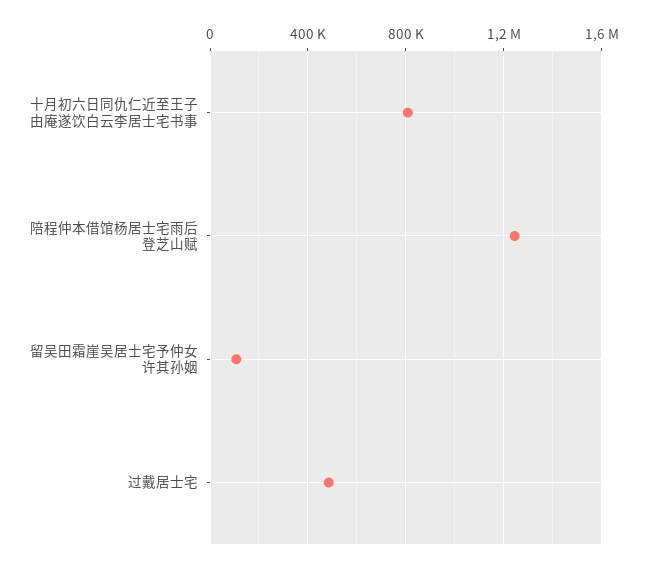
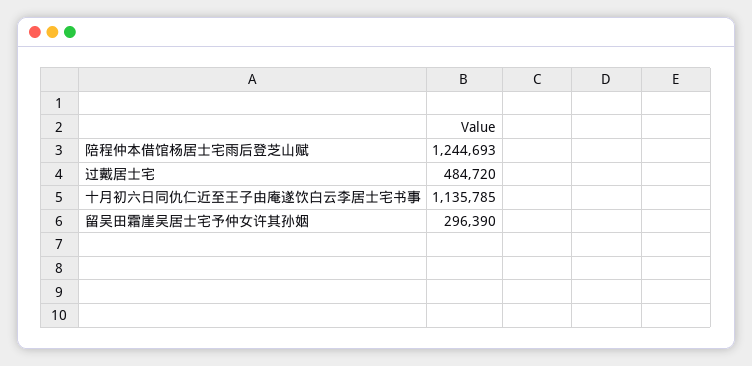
十月初六日同仇仁近至王子由庵遂饮白云李居士宅书事: 800000 -> 1135785
留吴田霜崖吴居士宅予仲女许其孙姻: 100000 -> 296390

